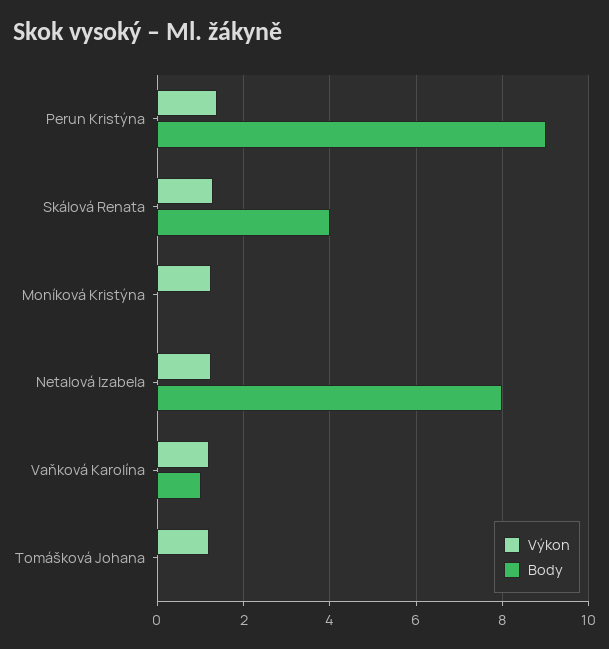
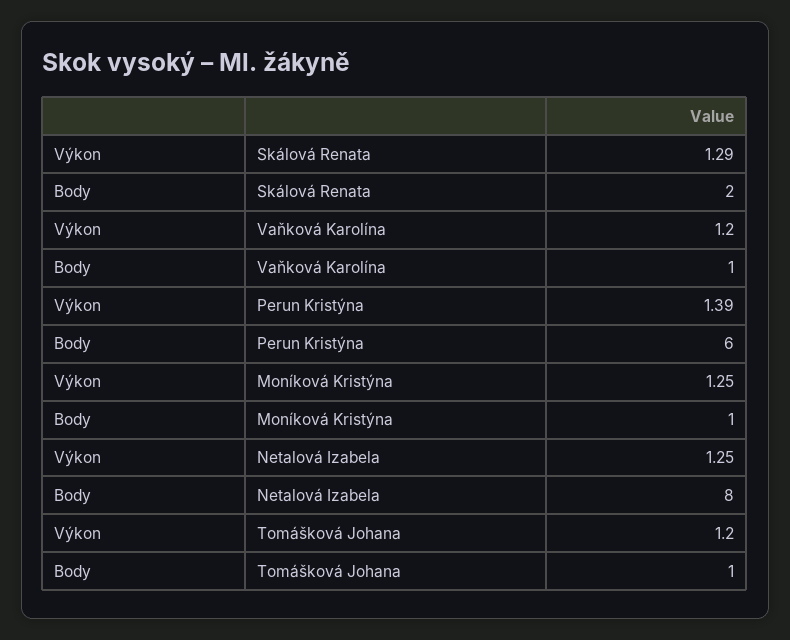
Body, Perun Kristýna: 9 -> 6
Body, Skálová Renata: 4 -> 2
Body, Moníková Kristýna: 0 -> 1
Body, Tomášková Johana: 0 -> 1

